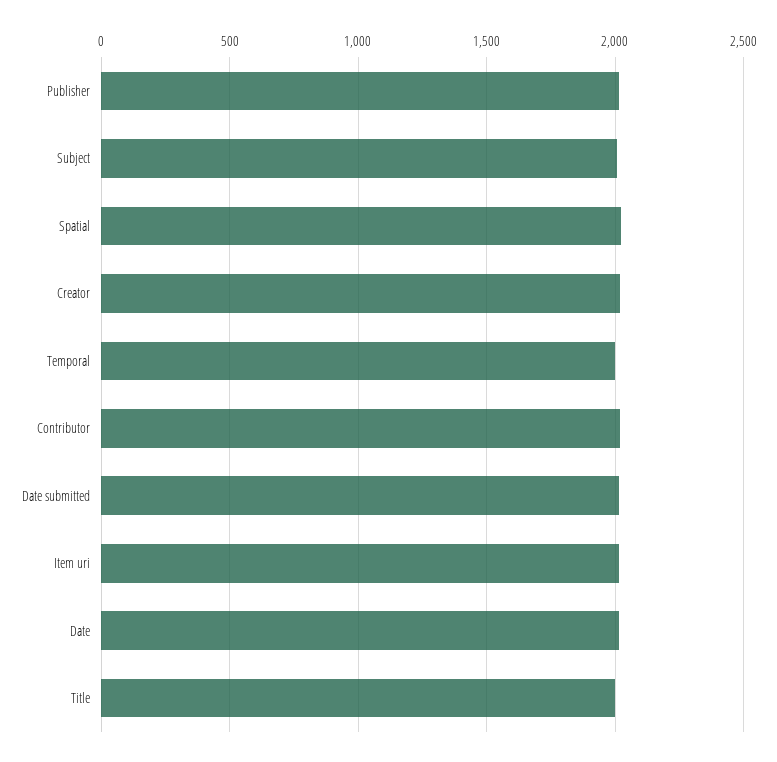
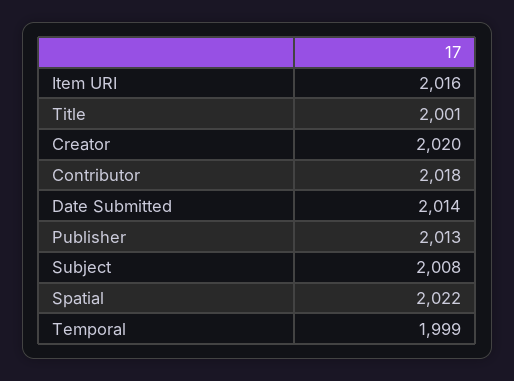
Date: 2000 -> none

